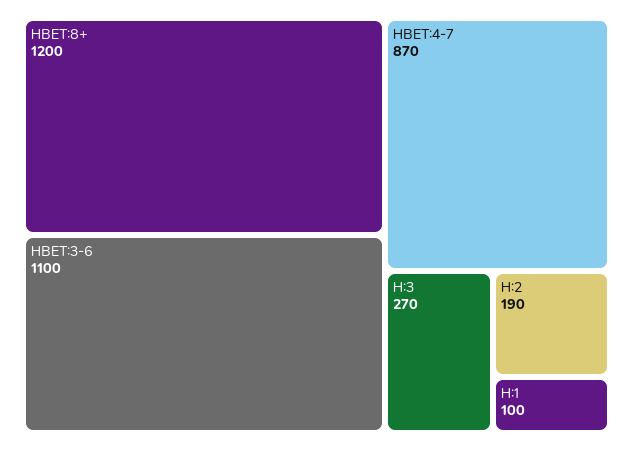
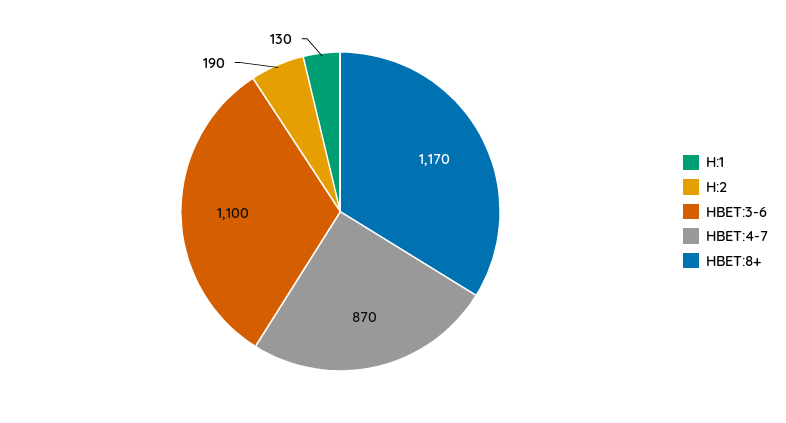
HBET:8+: 1200 -> 1170
H:3: 270 -> none
H:1: 100 -> 130

